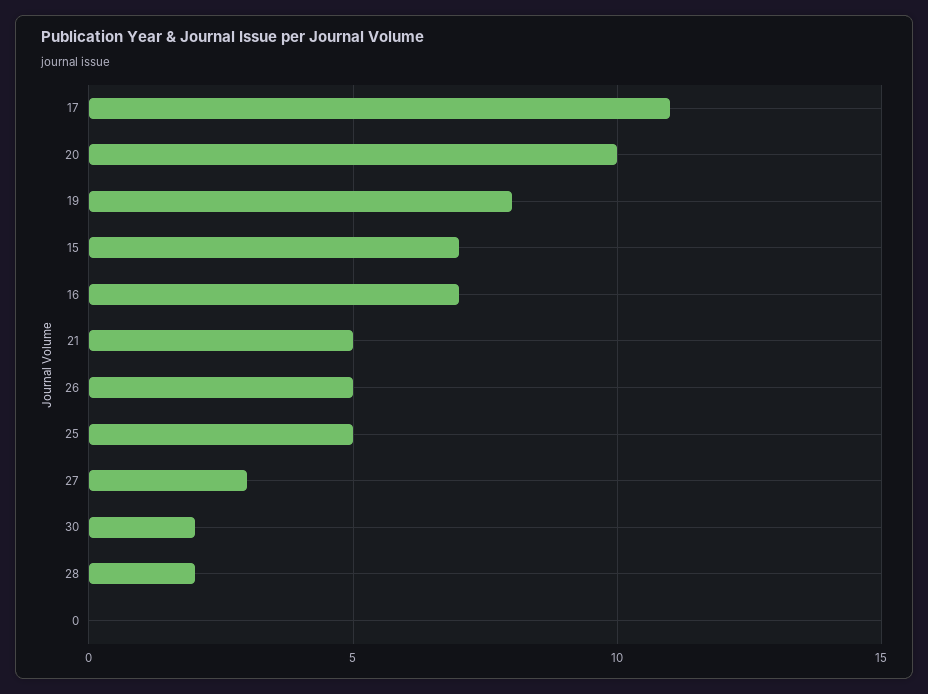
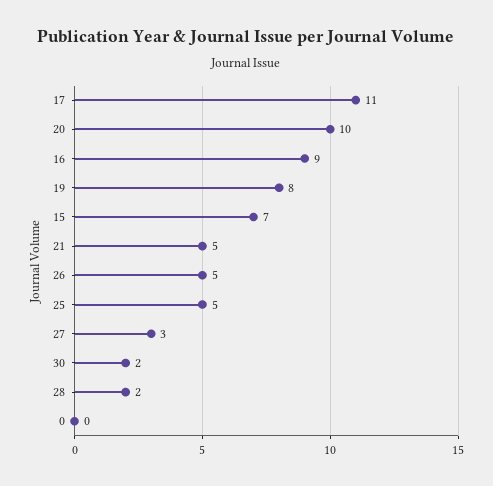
16: 7 -> 9

